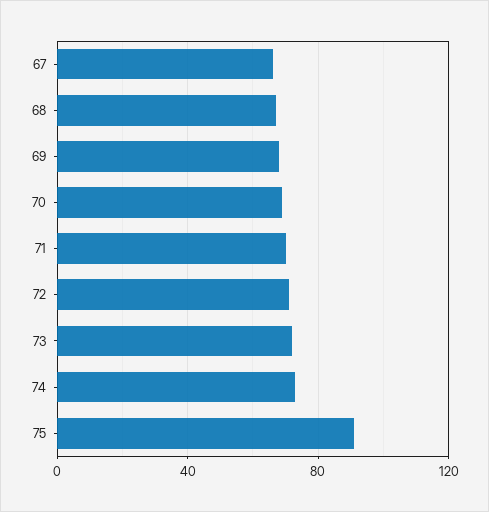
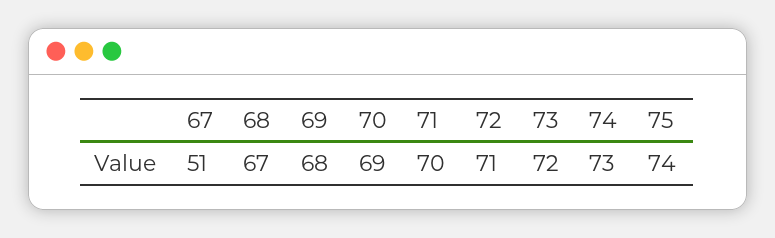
67: 65 -> 51
75: 90 -> 74

